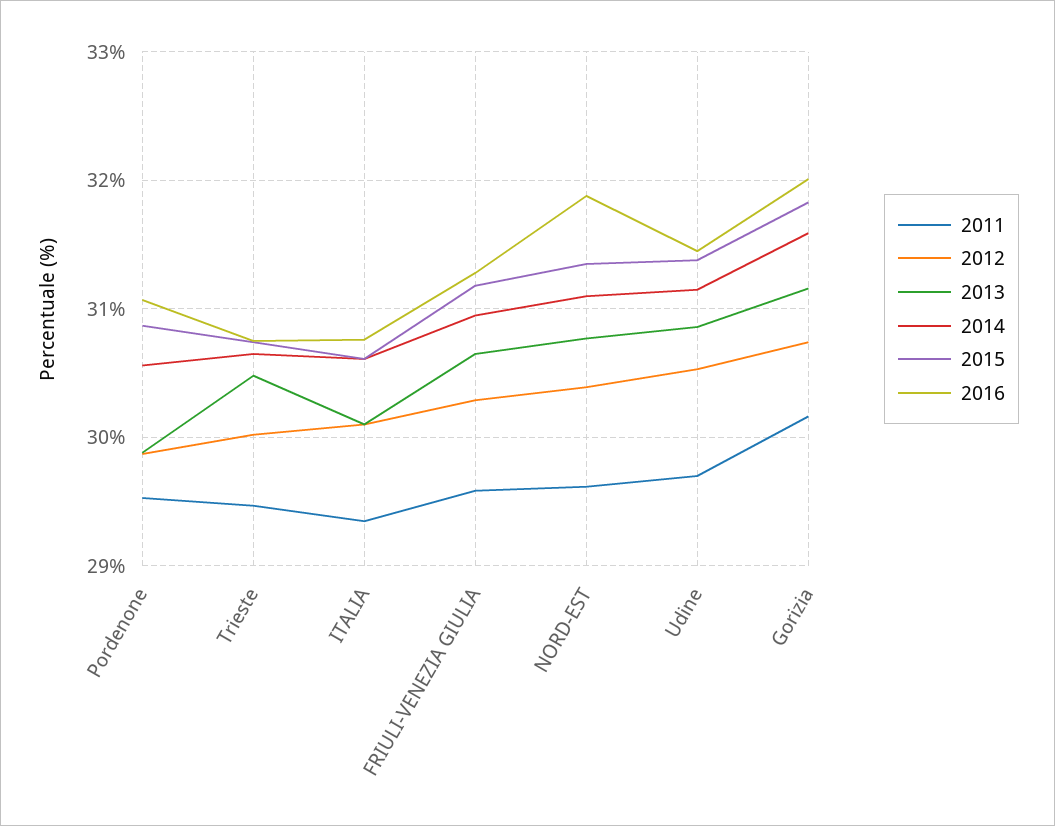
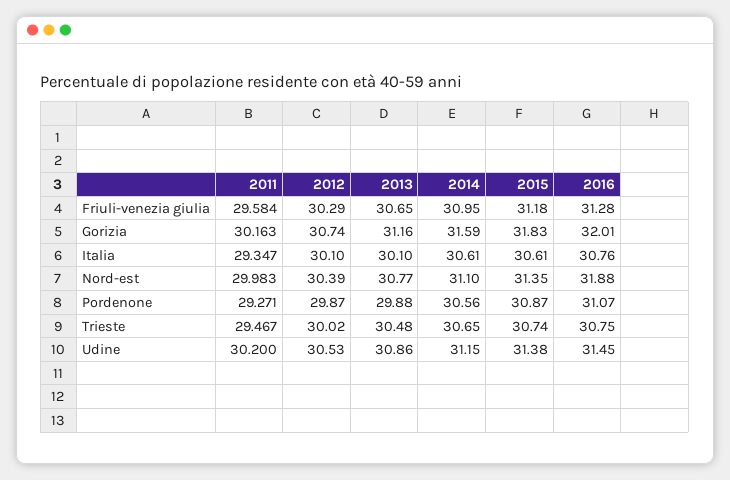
2011, Pordenone: 29.5 -> 29.271
2011, NORD-EST: 29.6 -> 29.983
2011, Udine: 29.7 -> 30.2

